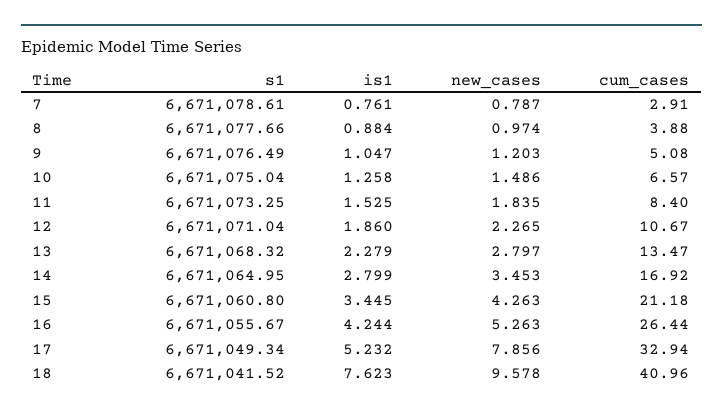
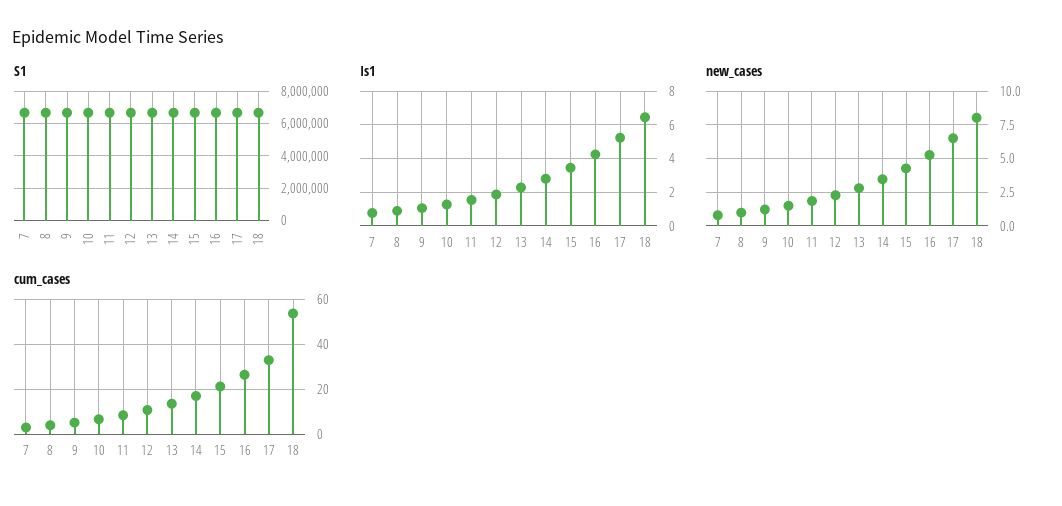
new_cases, 17: 7.856 -> 6.5
is1, 18: 7.623 -> 6.5
new_cases, 18: 9.578 -> 8
cum_cases, 18: 40.96 -> 55

